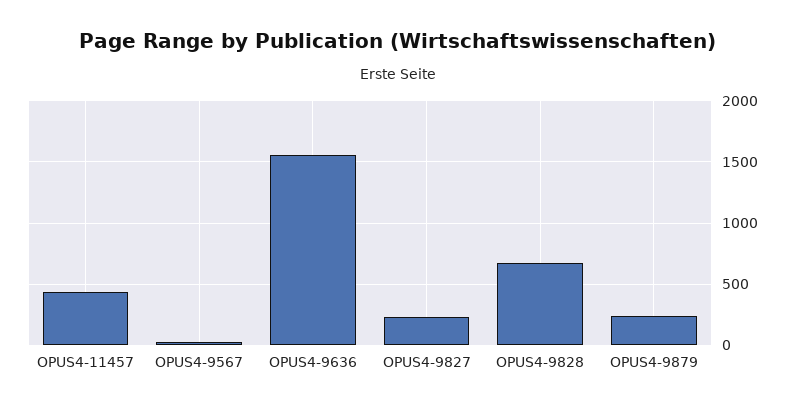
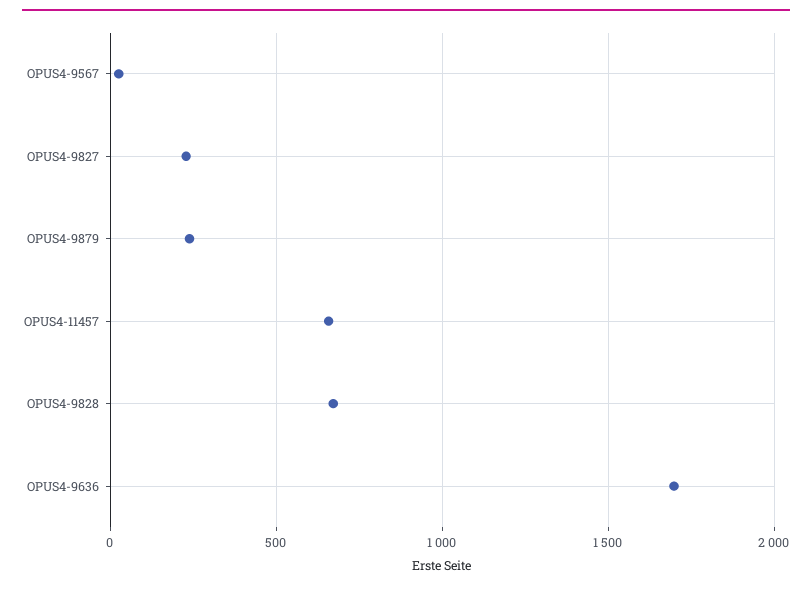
OPUS4-11457: 450 -> 650
OPUS4-9636: 1550 -> 1700

